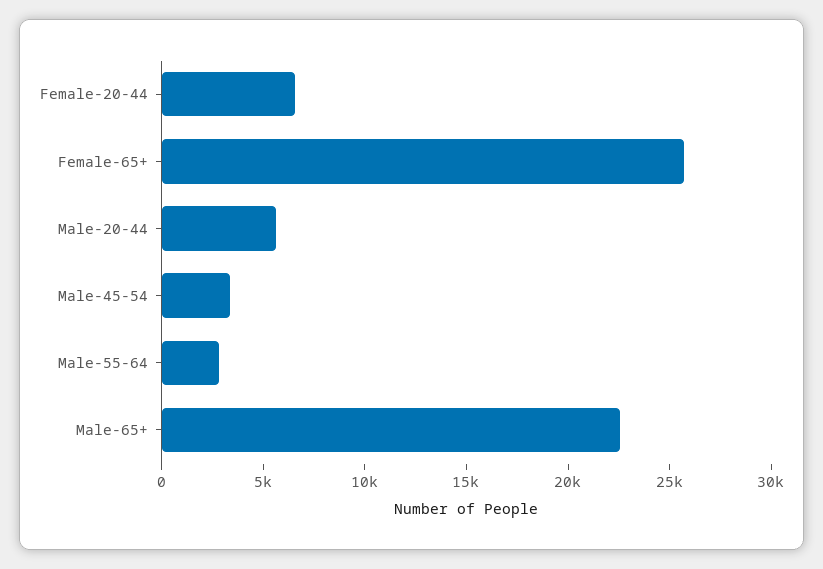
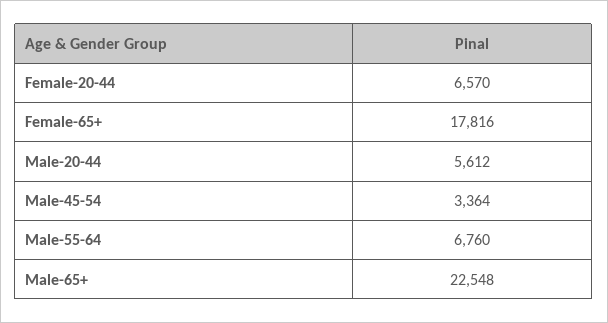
Female-65+: 26000 -> 17816
Male-55-64: 3000 -> 6760

